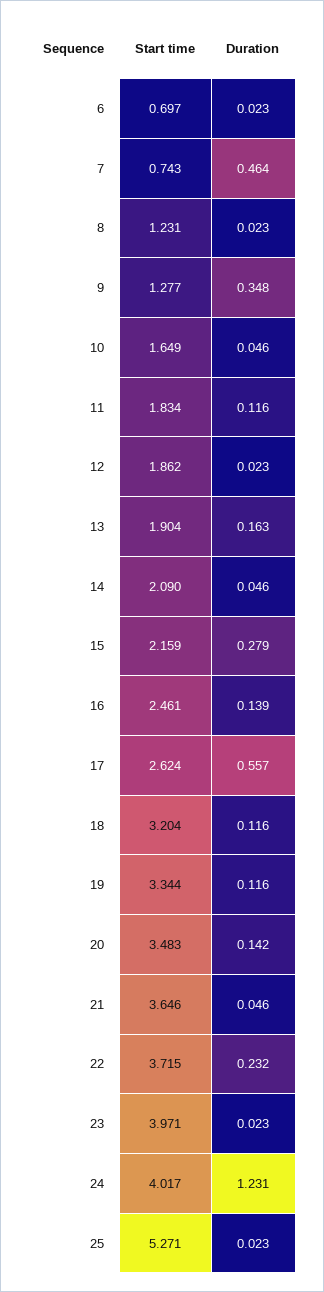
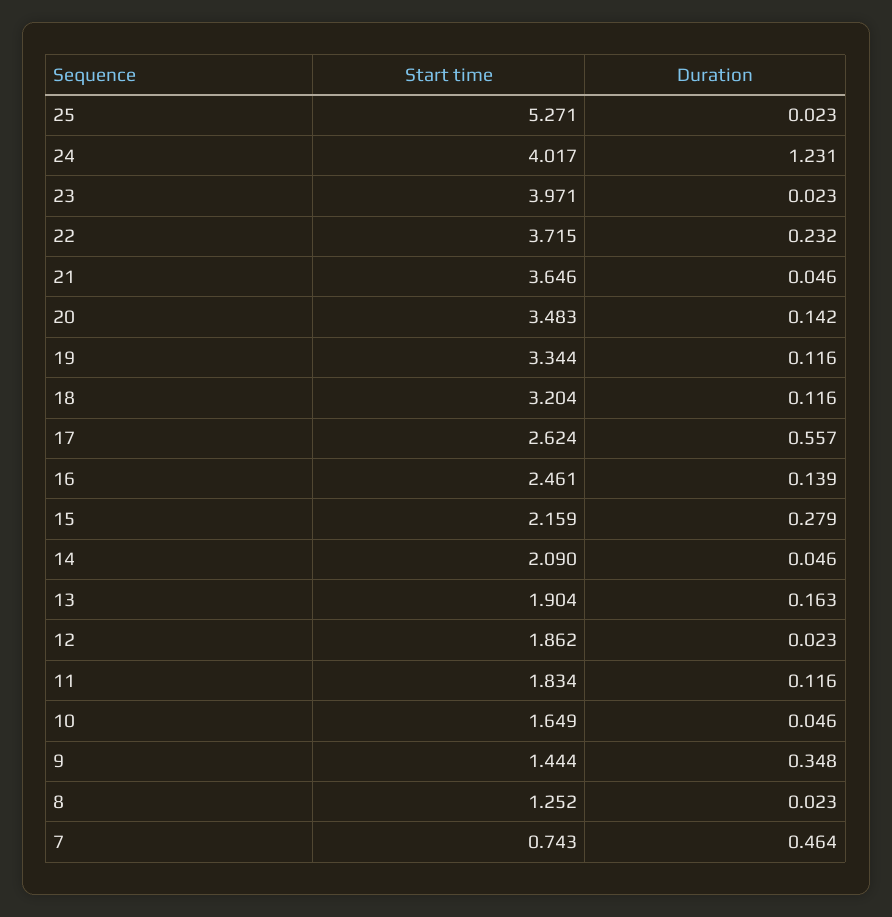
Start time, 6: 0.697 -> none
Duration, 6: 0.023 -> none
Start time, 8: 1.231 -> 1.252
Start time, 9: 1.277 -> 1.444

